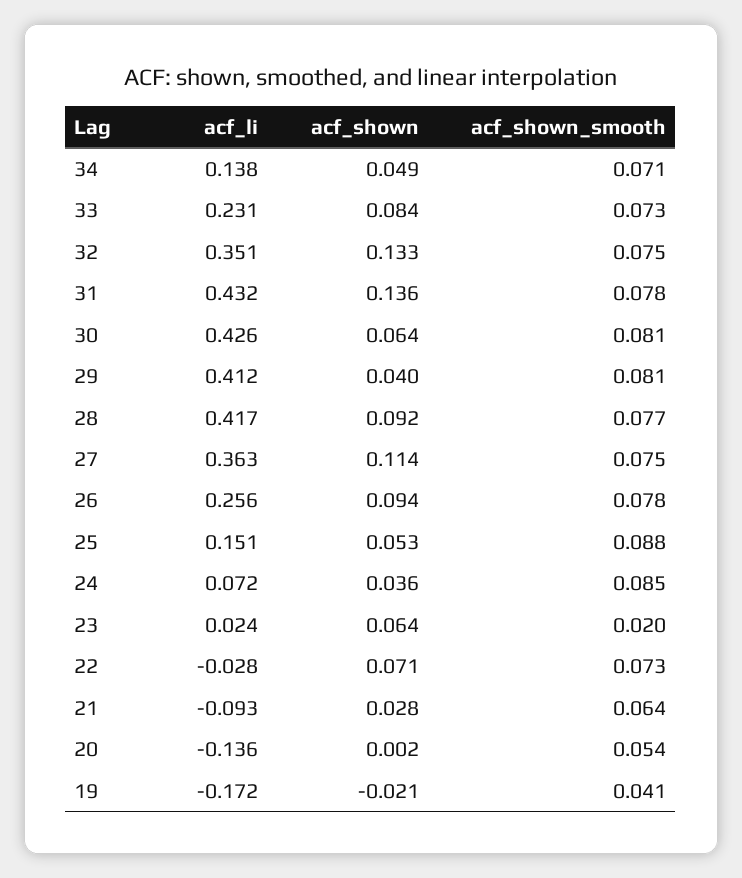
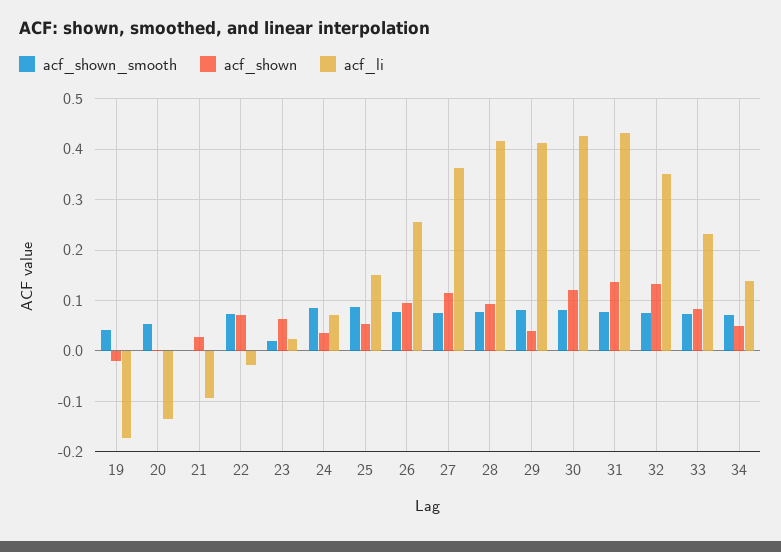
acf_shown, 30: 0.064 -> 0.12
acf_shown_smooth, 21: 0.064 -> 0

